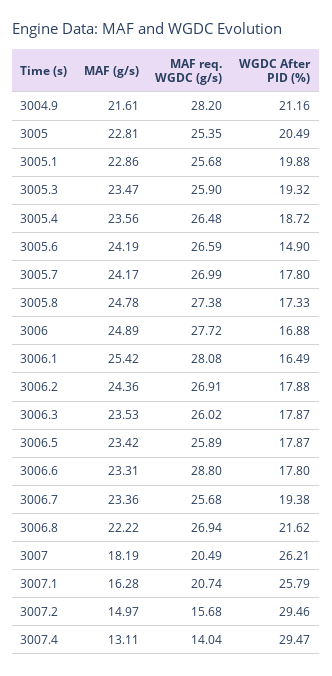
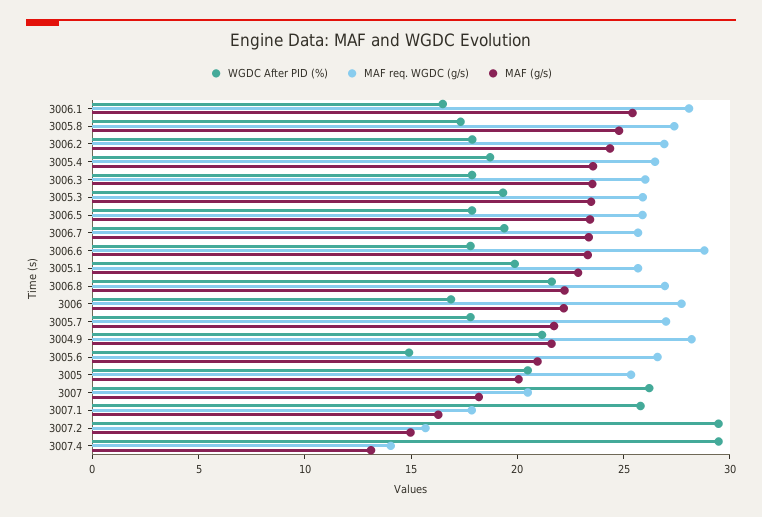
MAF (g/s), 3005: 22.81 -> 20
MAF (g/s), 3005.6: 24.19 -> 21
MAF (g/s), 3005.7: 24.17 -> 22
MAF (g/s), 3006: 24.89 -> 22
MAF req. WGDC (g/s), 3007.1: 20.74 -> 18

